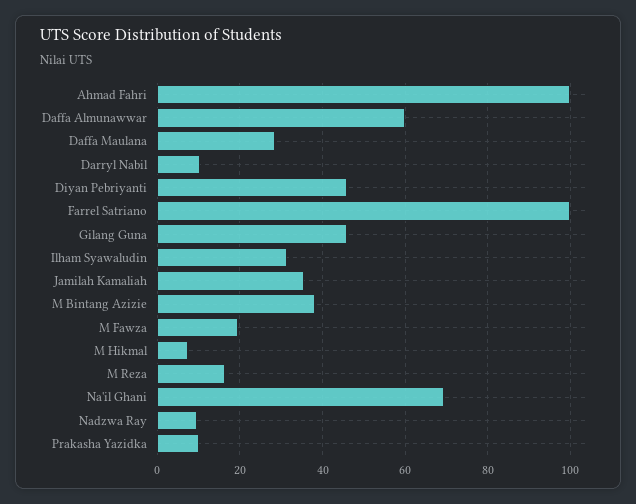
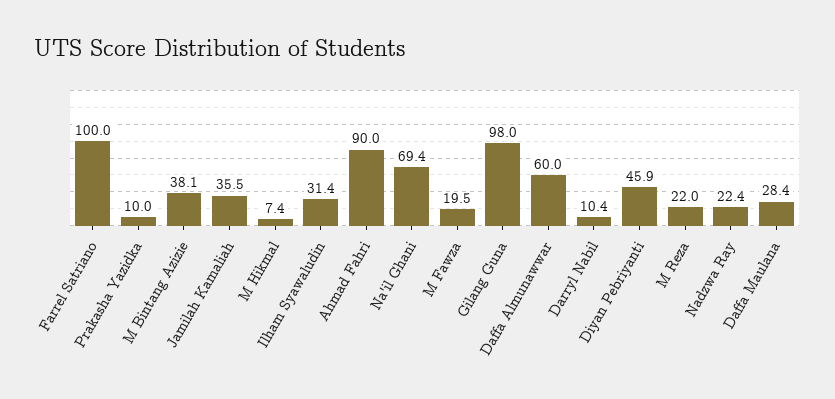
Ahmad Fahri: 100 -> 90
Gilang Guna: 46 -> 98
M Reza: 16 -> 22
Nadzwa Ray: 10 -> 22.4

